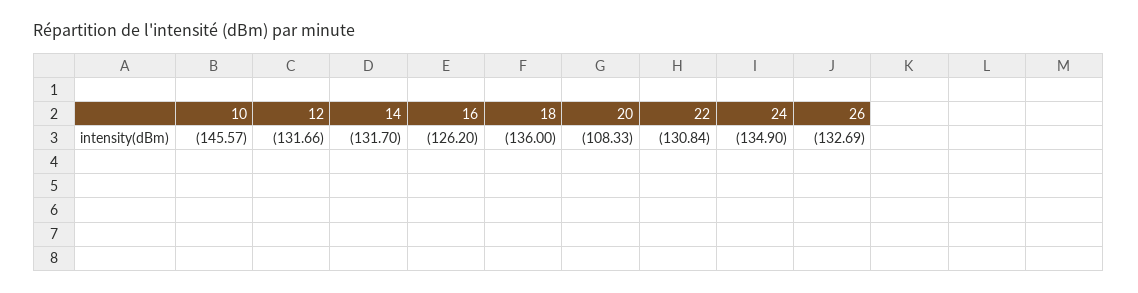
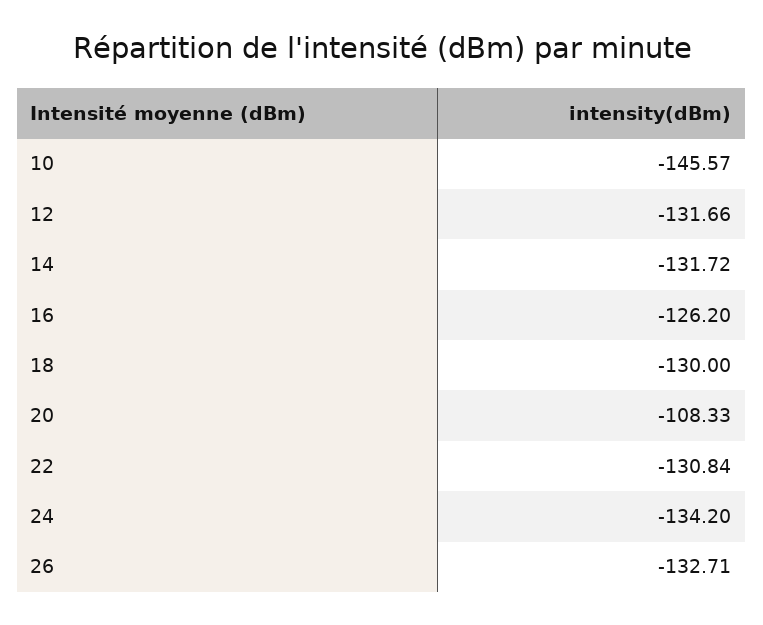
14: -131.7 -> -131.72
18: -136 -> -130
24: -134.9 -> -134.2
26: -132.69 -> -132.71

